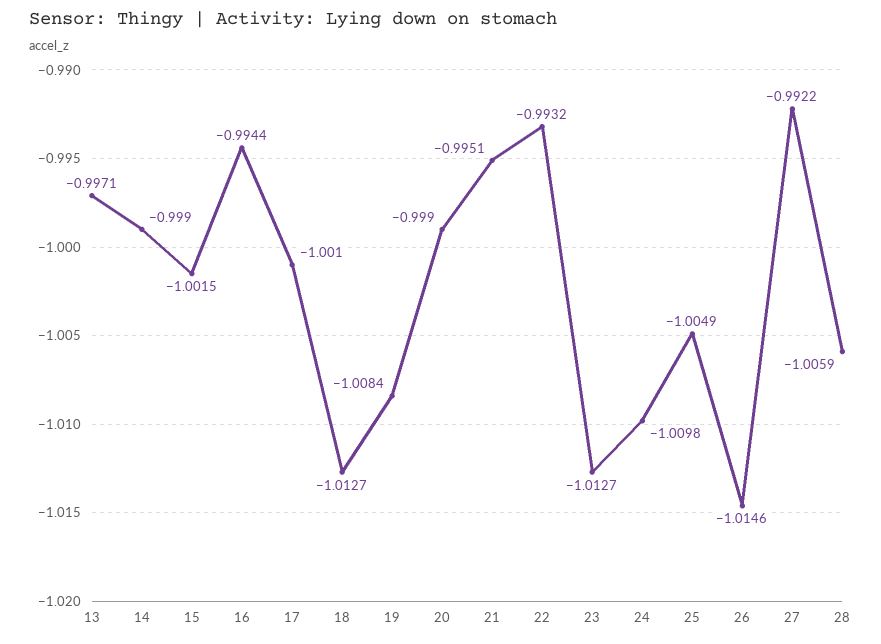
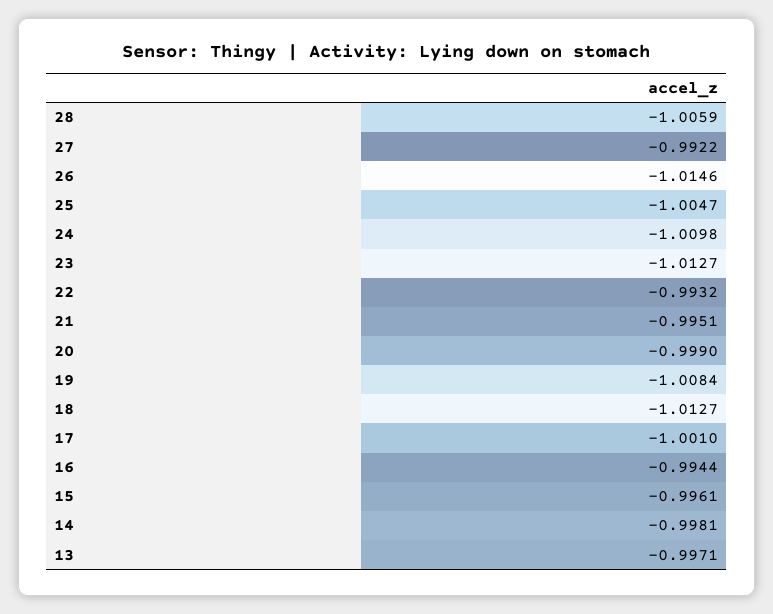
14: -0.999 -> -0.9981
15: -1.0015 -> -0.9961
25: -1.0049 -> -1.0047

